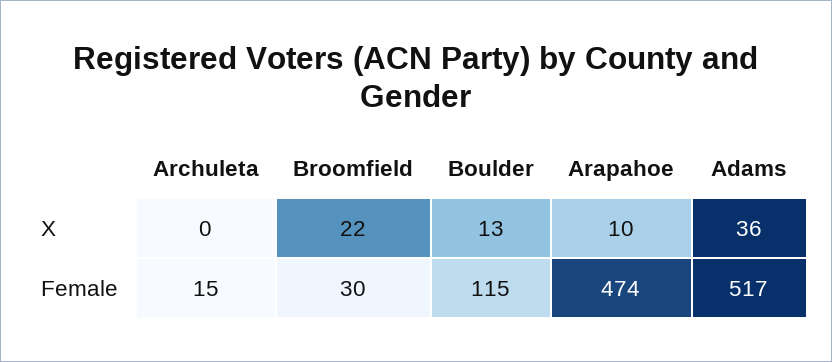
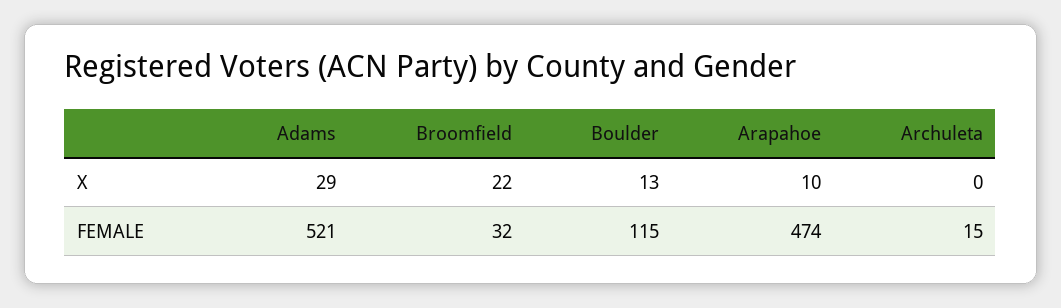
Adams, X: 36 -> 29
Broomfield, Female: 30 -> 32
Adams, Female: 517 -> 521

